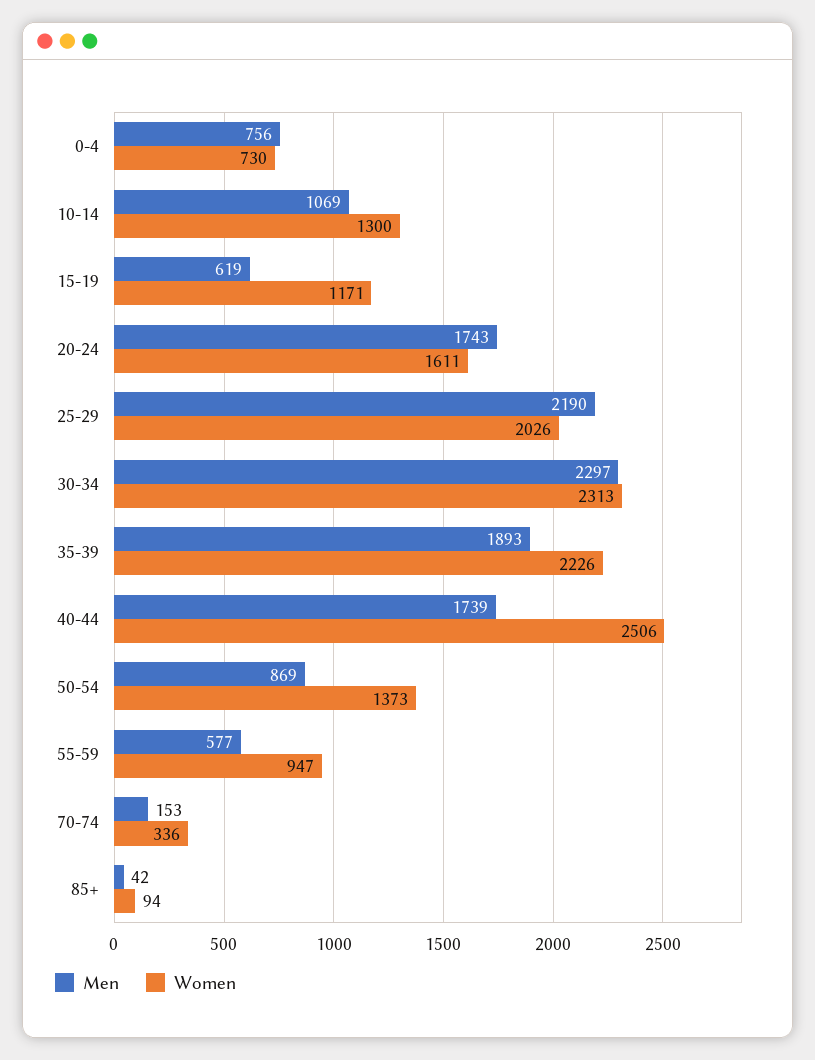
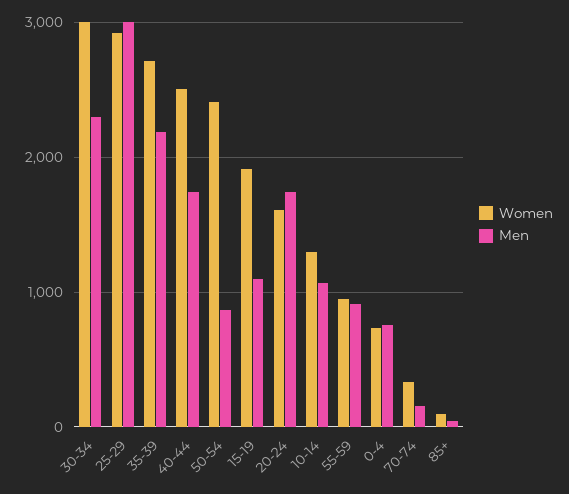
Men, 15-19: 619 -> 1100
Women, 15-19: 1171 -> 1900
Men, 25-29: 2190 -> 3000
Women, 25-29: 2026 -> 2900
Women, 30-34: 2313 -> 3000
Men, 35-39: 1893 -> 2200
Women, 35-39: 2226 -> 2700
Women, 50-54: 1373 -> 2400
Men, 55-59: 577 -> 900

